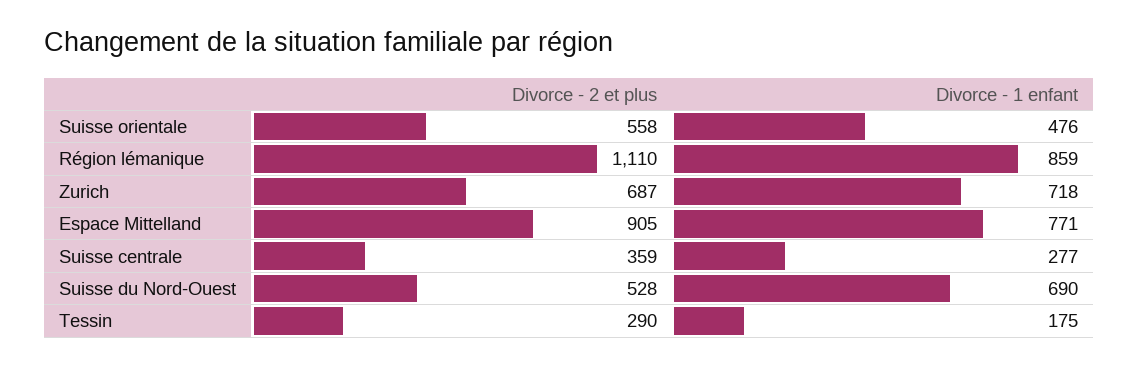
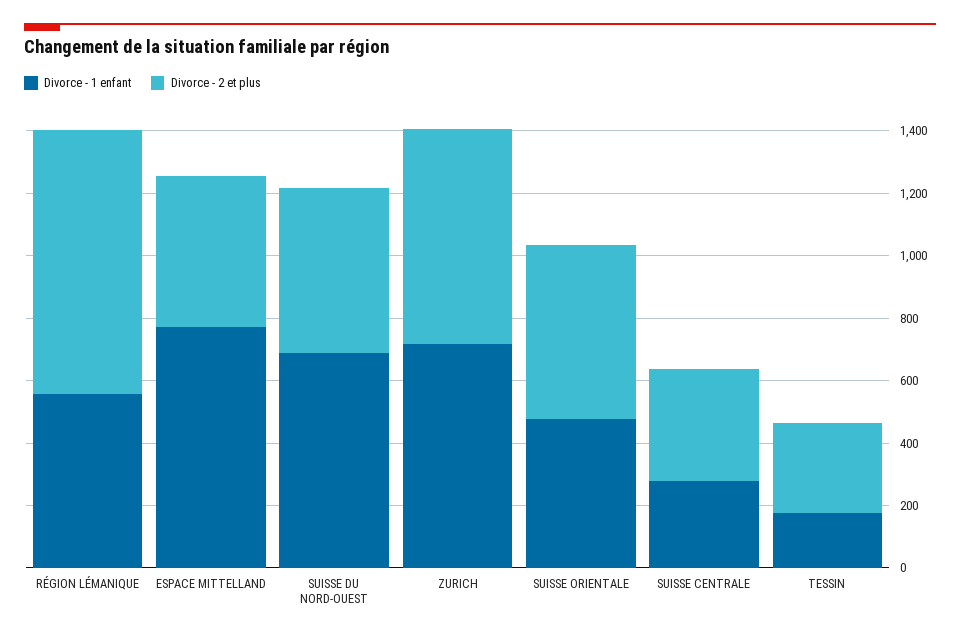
Divorce - 2 et plus, Région lémanique: 1110 -> 850
Divorce - 1 enfant, Région lémanique: 859 -> 550
Divorce - 2 et plus, Espace Mittelland: 905 -> 500

